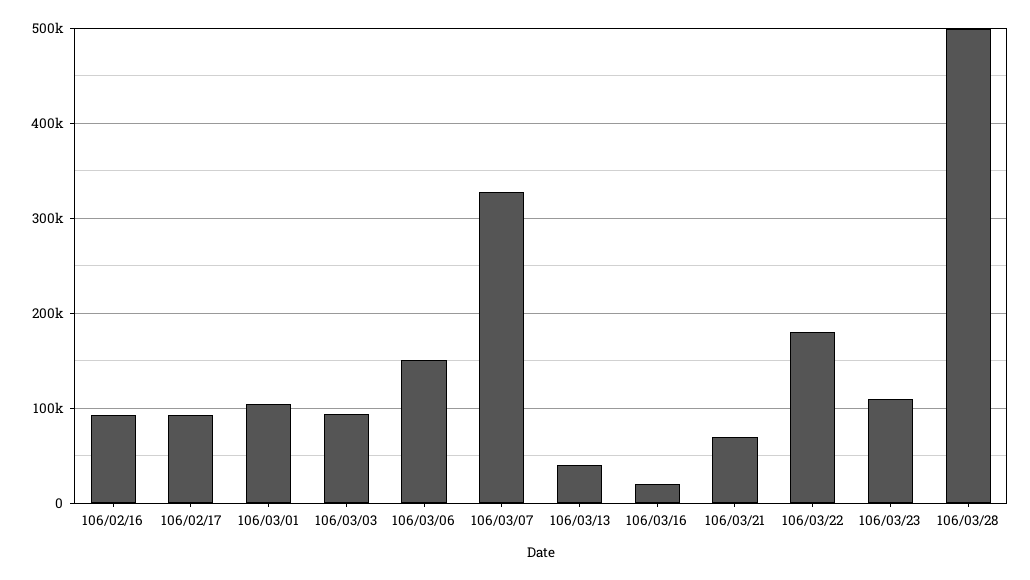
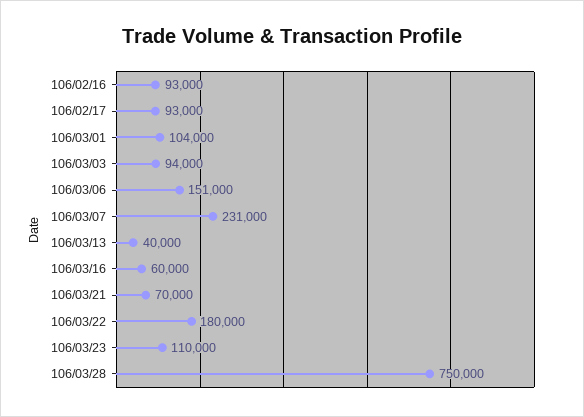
106/03/07: 330000 -> 231000
106/03/16: 20000 -> 60000
106/03/28: 500000 -> 750000

